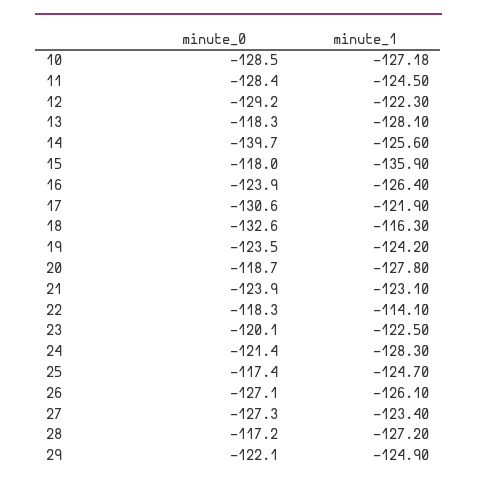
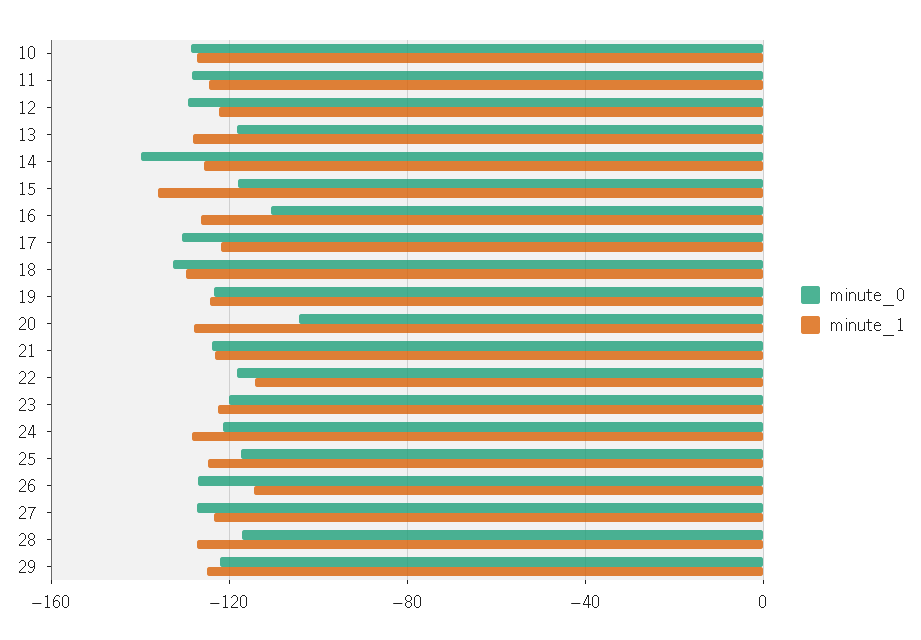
minute_0, 16: -123.9 -> -110
minute_1, 18: -116.3 -> -130
minute_0, 20: -118.7 -> -105
minute_1, 26: -126.1 -> -115

